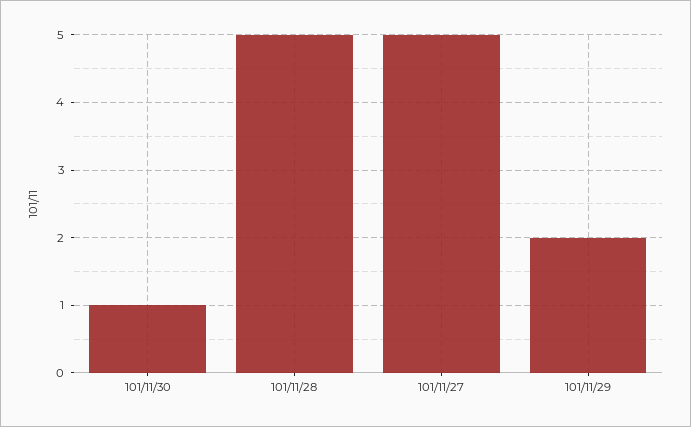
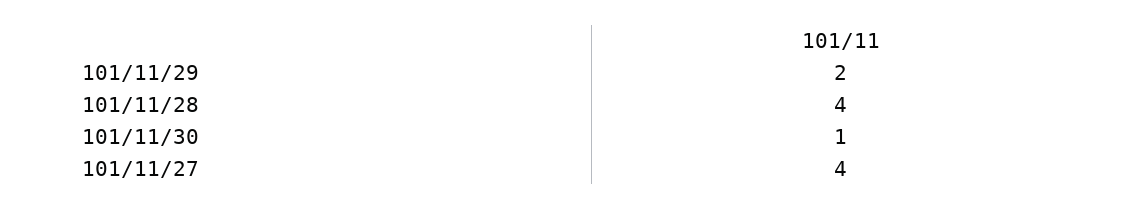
101/11/28: 5 -> 4
101/11/27: 5 -> 4

